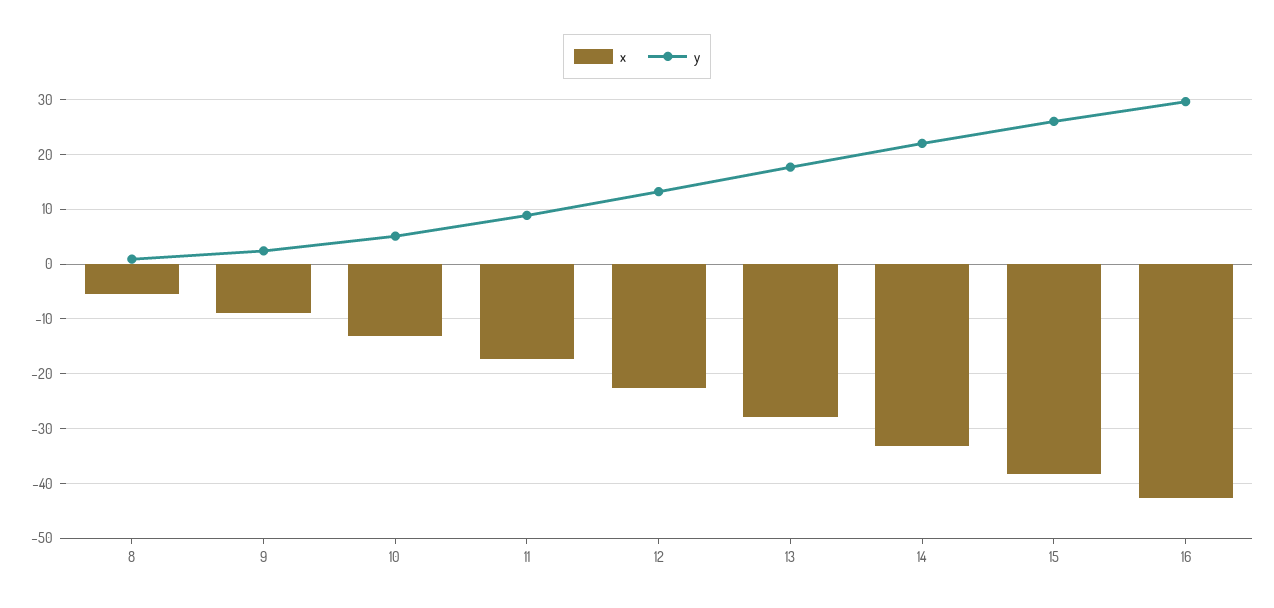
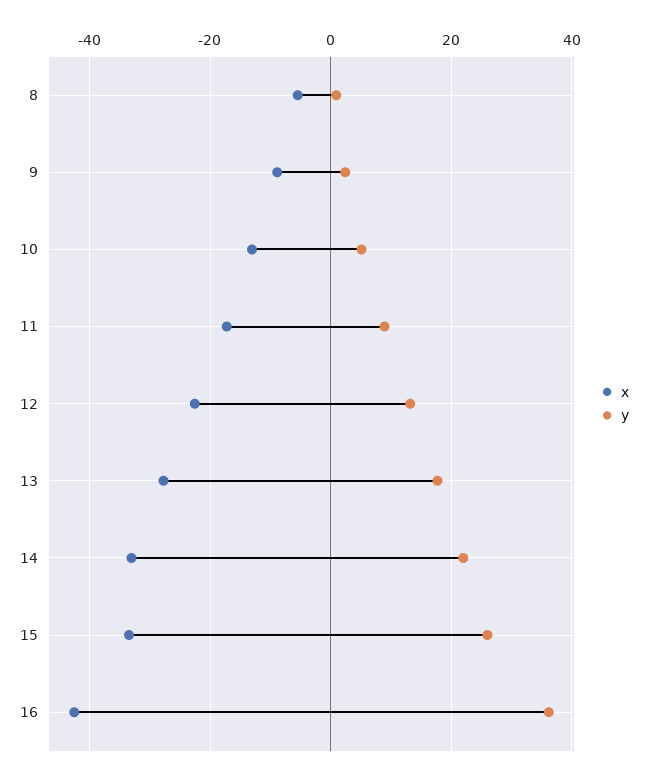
x, 15: -38 -> -34
y, 16: 30 -> 36

